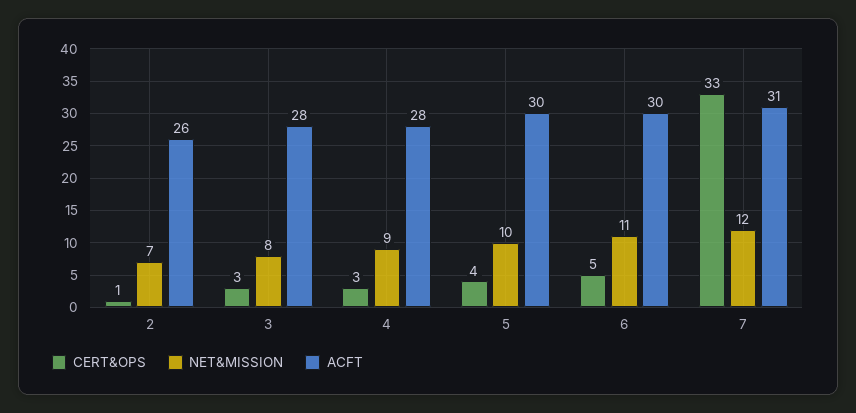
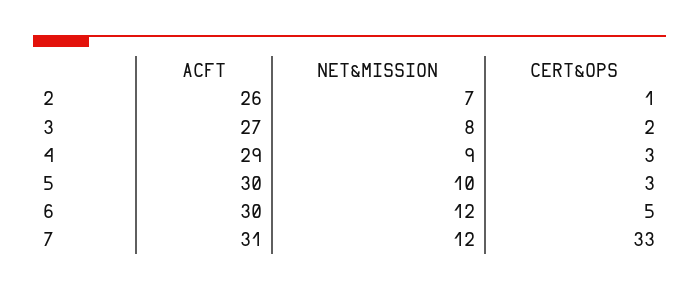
CERT&OPS, 3: 3 -> 2
ACFT, 3: 28 -> 27
ACFT, 4: 28 -> 29
CERT&OPS, 5: 4 -> 3
NET&MISSION, 6: 11 -> 12

